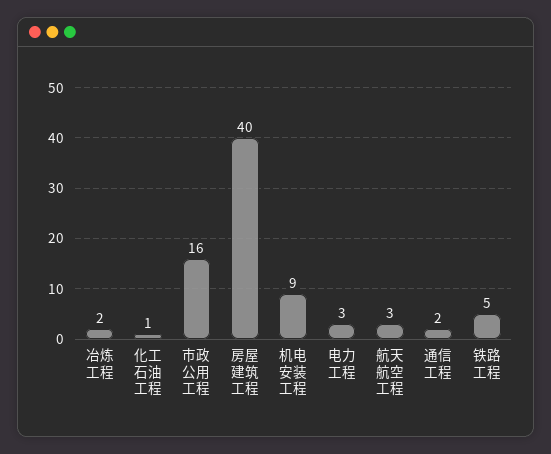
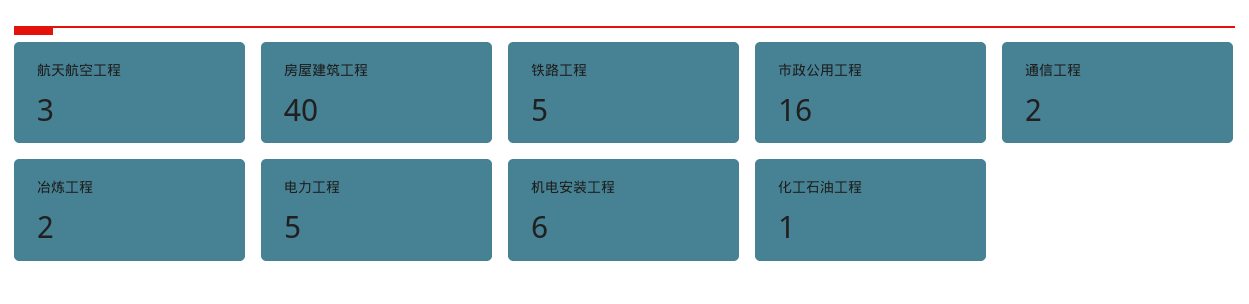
机电安装工程: 9 -> 6
电力工程: 3 -> 5

